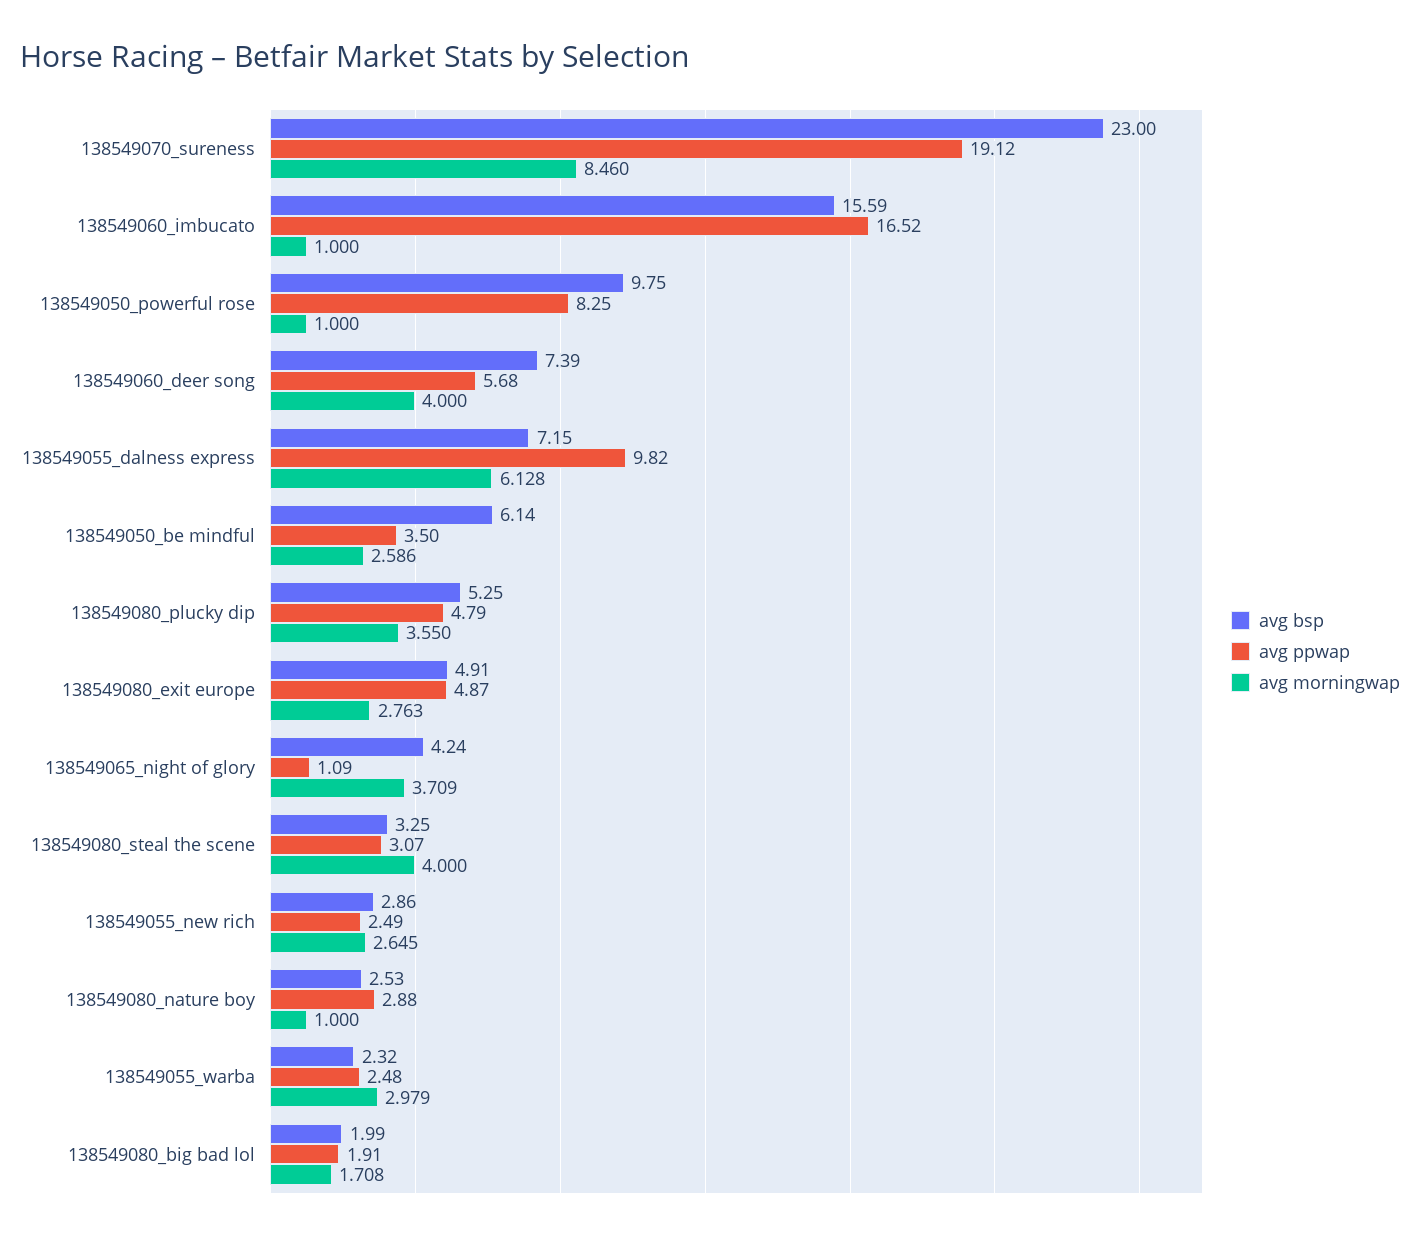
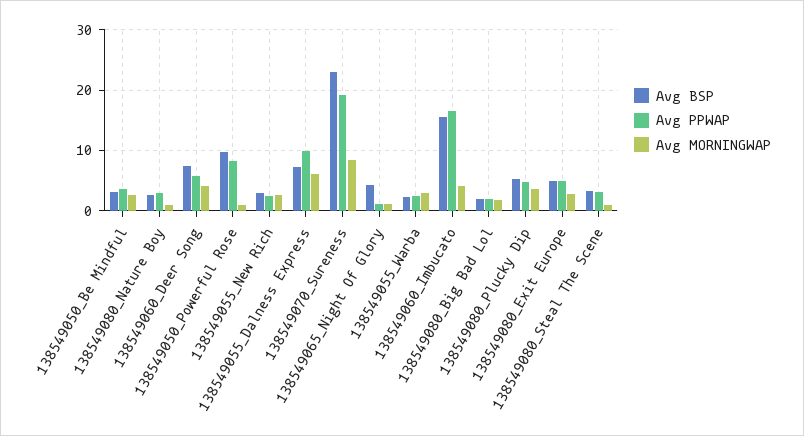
avg morningwap, 138549060_imbucato: 1 -> 4
avg bsp, 138549050_be mindful: 6.14 -> 3
avg morningwap, 138549065_night of glory: 3.709 -> 1
avg morningwap, 138549080_steal the scene: 4 -> 1

